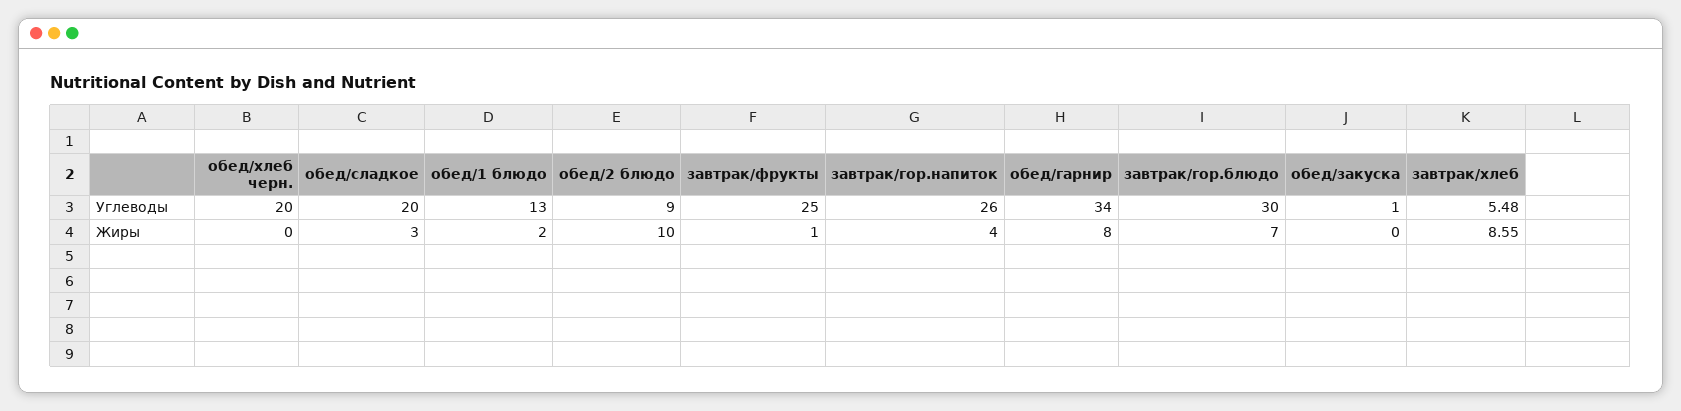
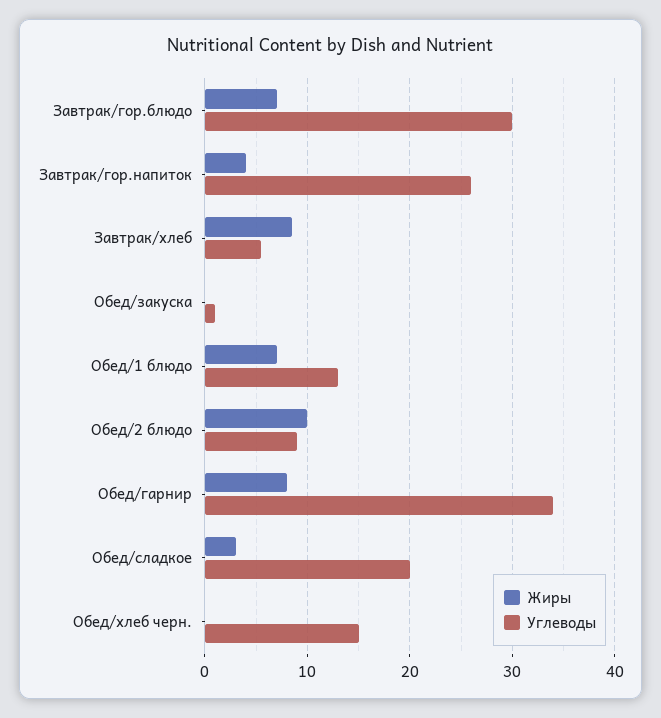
Углеводы, обед/хлеб черн.: 20 -> 15
Углеводы, завтрак/фрукты: 25 -> none
Жиры, обед/1 блюдо: 2 -> 7
Жиры, завтрак/фрукты: 1 -> none

